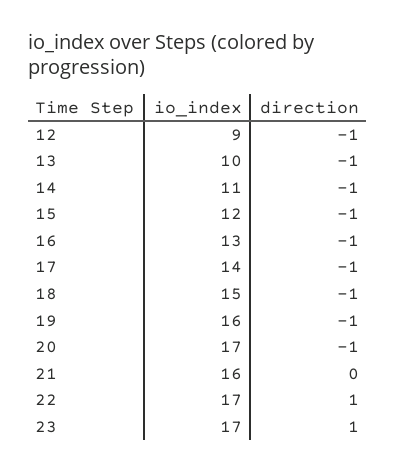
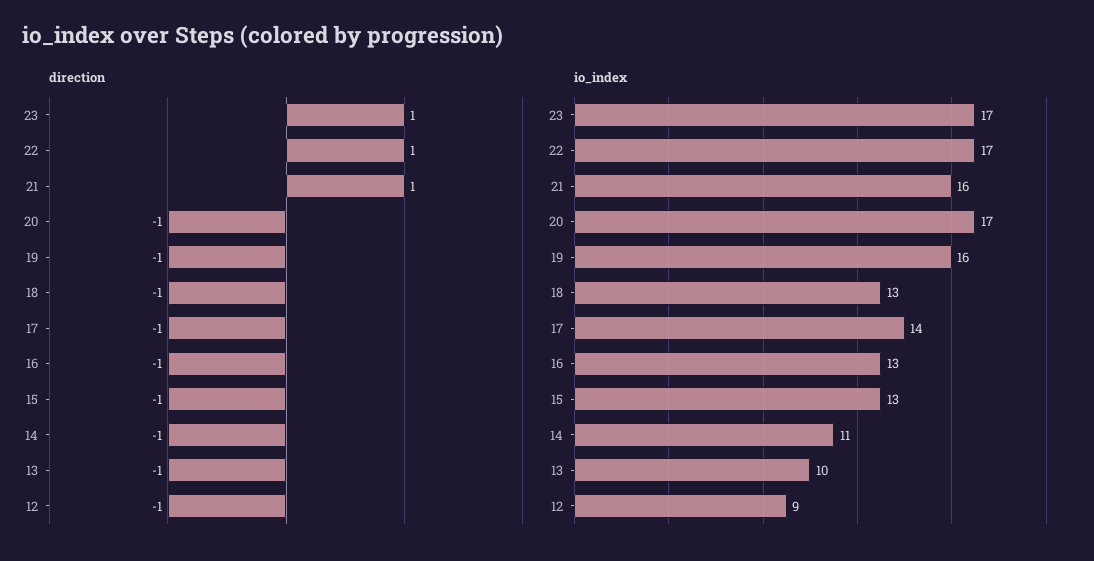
io_index, 15: 12 -> 13
io_index, 18: 15 -> 13
direction, 21: 0 -> 1

